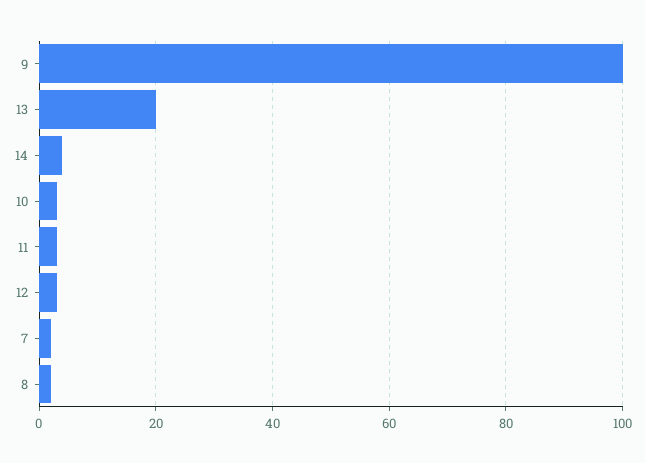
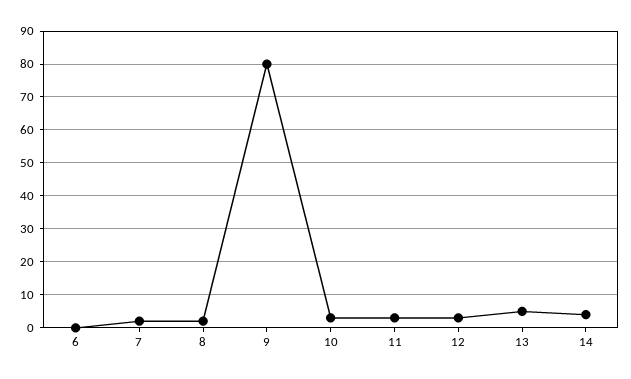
9: 100 -> 80
13: 20 -> 5
6: none -> 0

